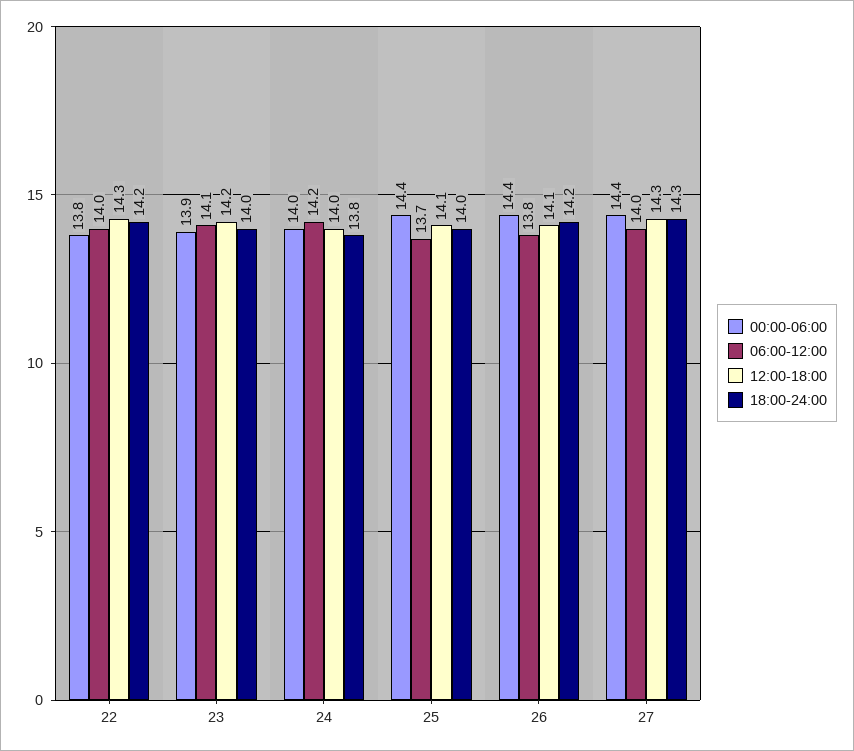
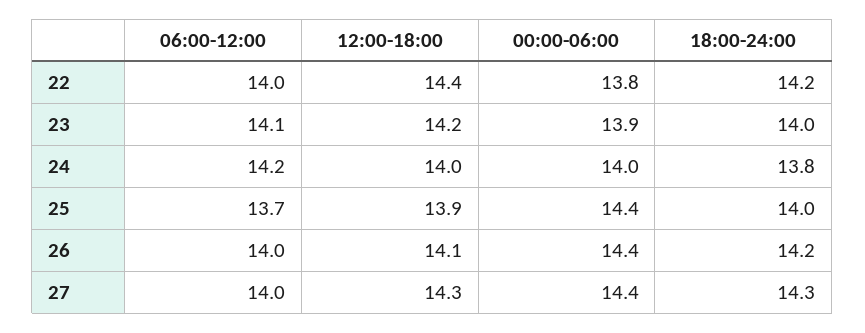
12:00-18:00, 22: 14.3 -> 14.4
12:00-18:00, 25: 14.1 -> 13.9
06:00-12:00, 26: 13.8 -> 14

